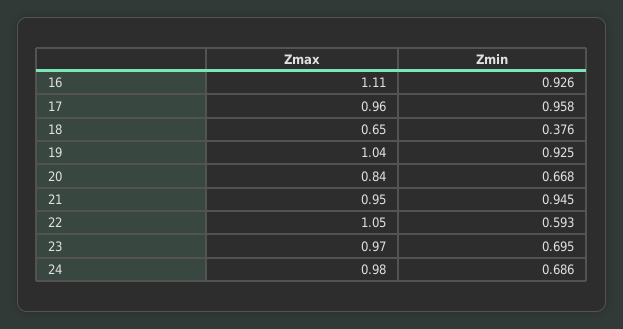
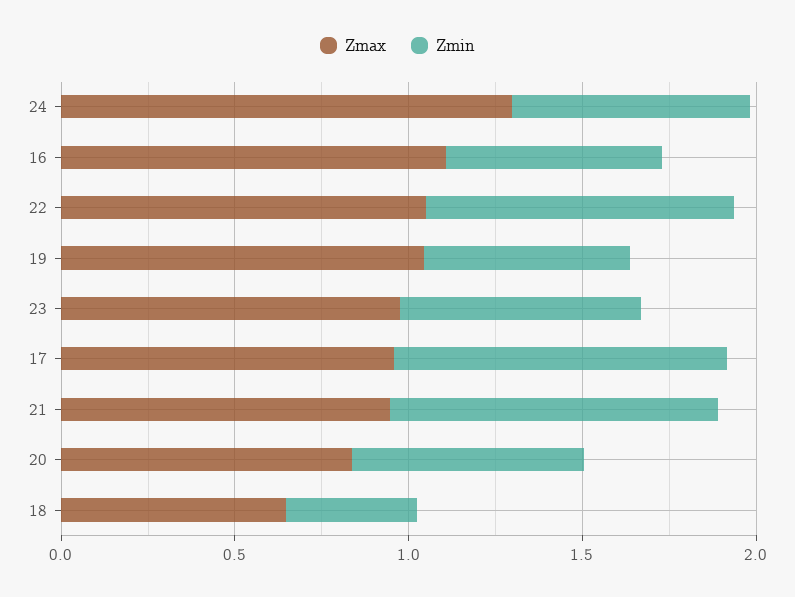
Zmin, 16: 0.926 -> 0.6
Zmin, 19: 0.925 -> 0.6
Zmin, 22: 0.593 -> 0.9
Zmax, 24: 0.98 -> 1.3

